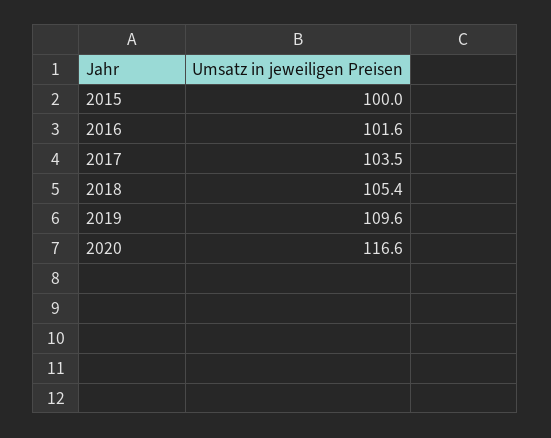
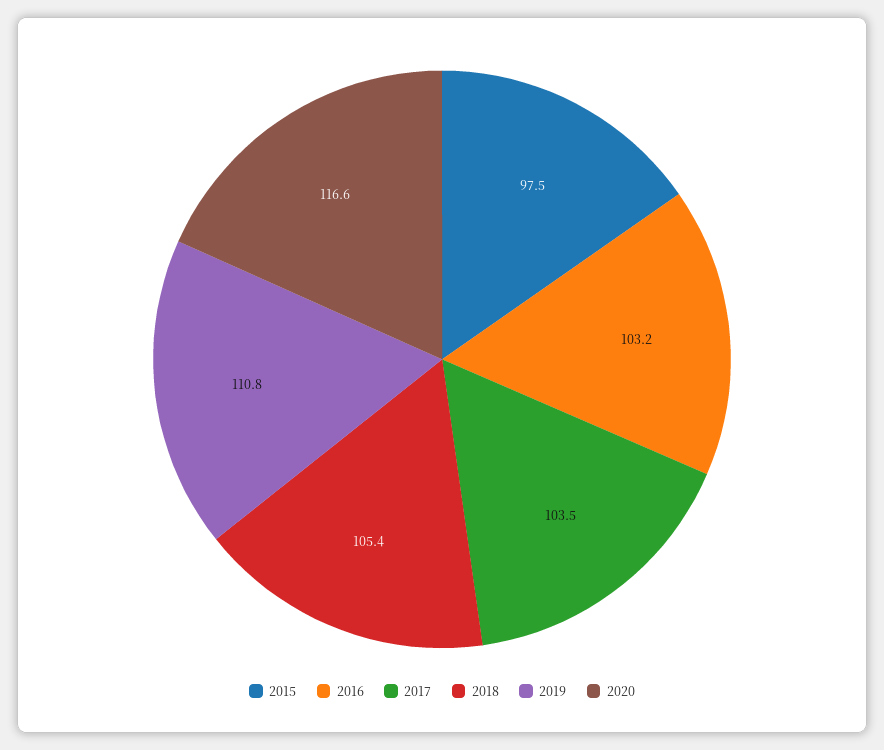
2015: 100 -> 97.5
2016: 101.6 -> 103.2
2019: 109.6 -> 110.8

